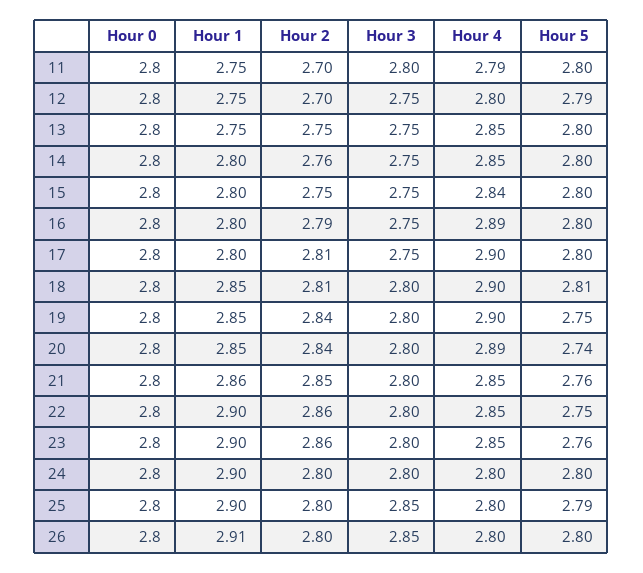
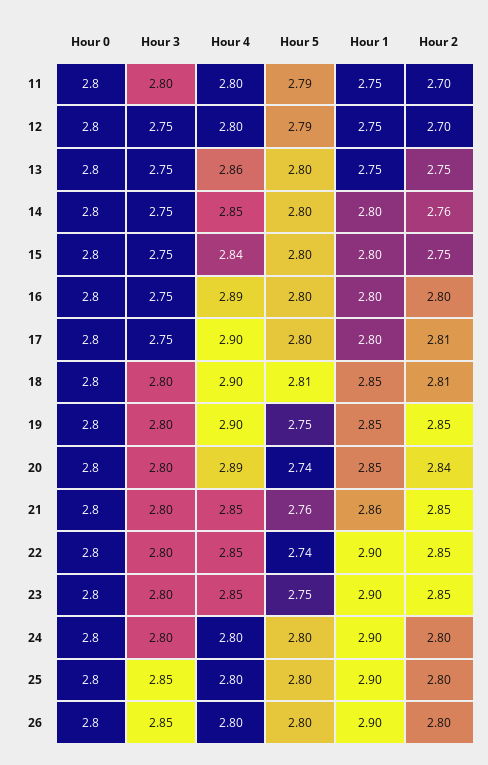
Hour 4, 11: 2.79 -> 2.8
Hour 5, 11: 2.8 -> 2.79
Hour 4, 13: 2.85 -> 2.86
Hour 2, 16: 2.79 -> 2.8
Hour 2, 19: 2.84 -> 2.85
Hour 2, 22: 2.86 -> 2.85
Hour 5, 22: 2.75 -> 2.74
Hour 2, 23: 2.86 -> 2.85
Hour 5, 23: 2.76 -> 2.75
Hour 5, 25: 2.79 -> 2.8
Hour 1, 26: 2.91 -> 2.9

